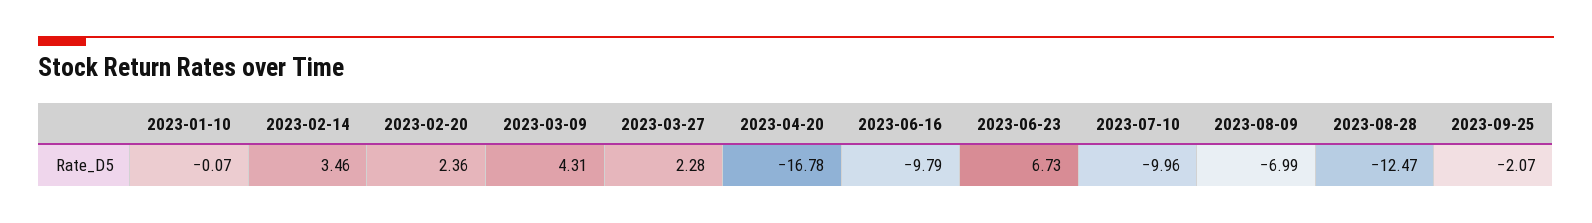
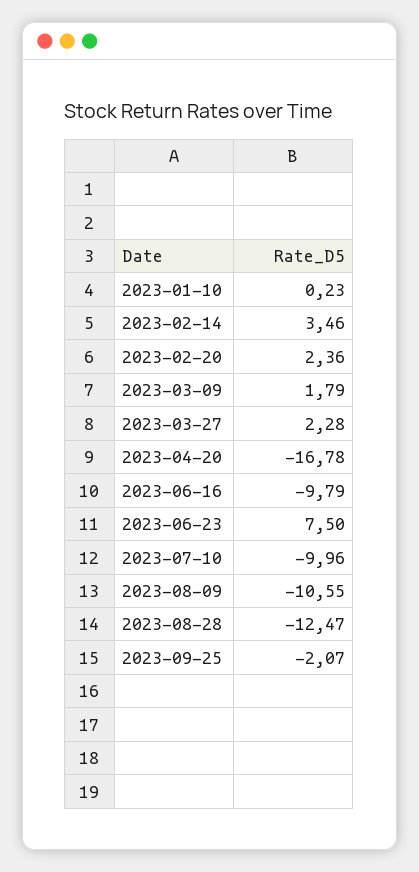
2023-01-10: -0.07 -> 0.23
2023-03-09: 4.31 -> 1.79
2023-06-23: 6.73 -> 7.5
2023-08-09: -6.99 -> -10.55

